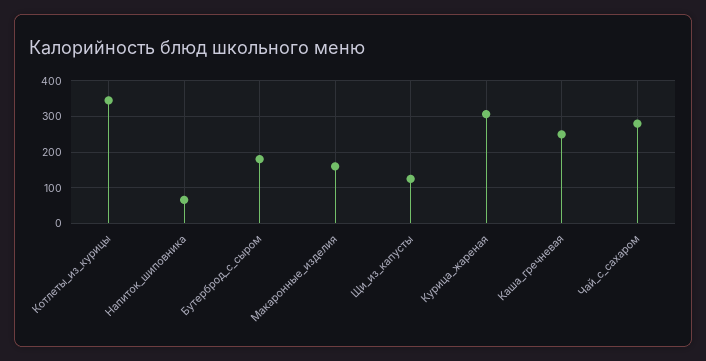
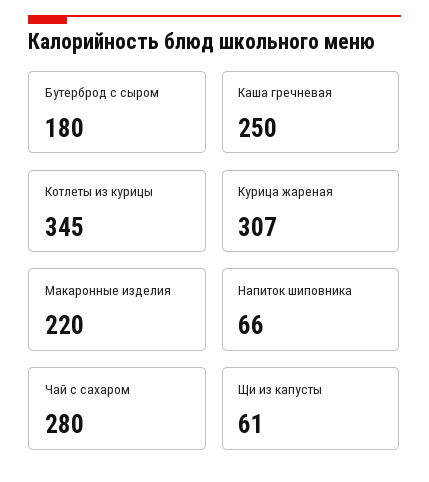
Макаронные_изделия: 160 -> 220
Щи_из_капусты: 120 -> 61

